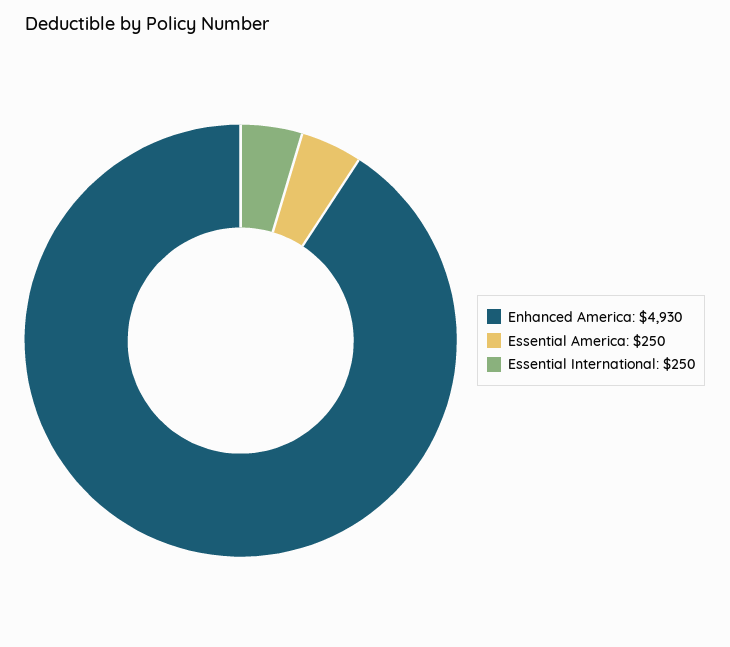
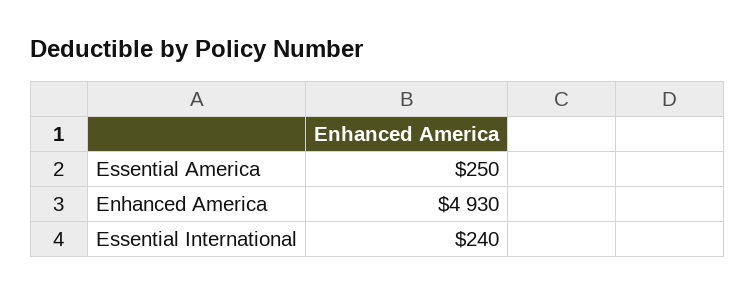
Essential International: 250 -> 240

